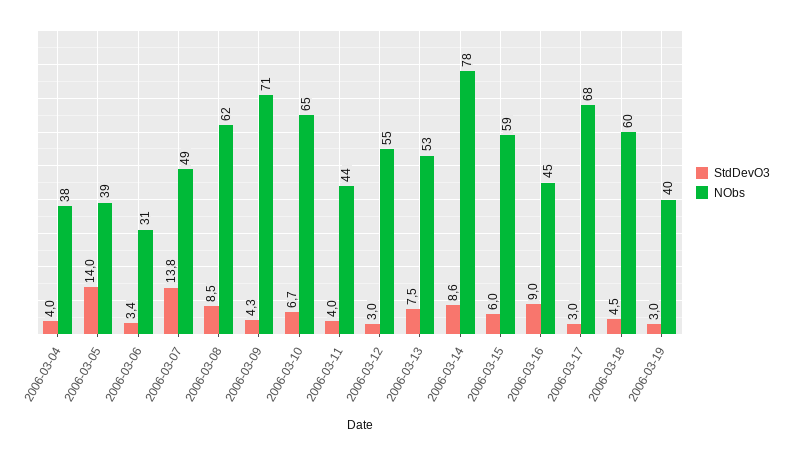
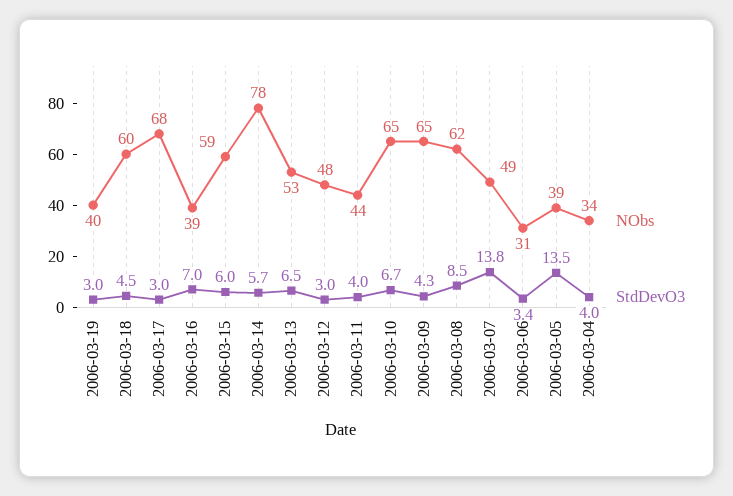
NObs, 2006-03-04: 38 -> 34
StdDevO3, 2006-03-05: 14 -> 13.5
NObs, 2006-03-09: 71 -> 65
NObs, 2006-03-12: 55 -> 48
StdDevO3, 2006-03-13: 7.5 -> 6.5
StdDevO3, 2006-03-14: 8.6 -> 5.7
StdDevO3, 2006-03-16: 9 -> 7
NObs, 2006-03-16: 45 -> 39

